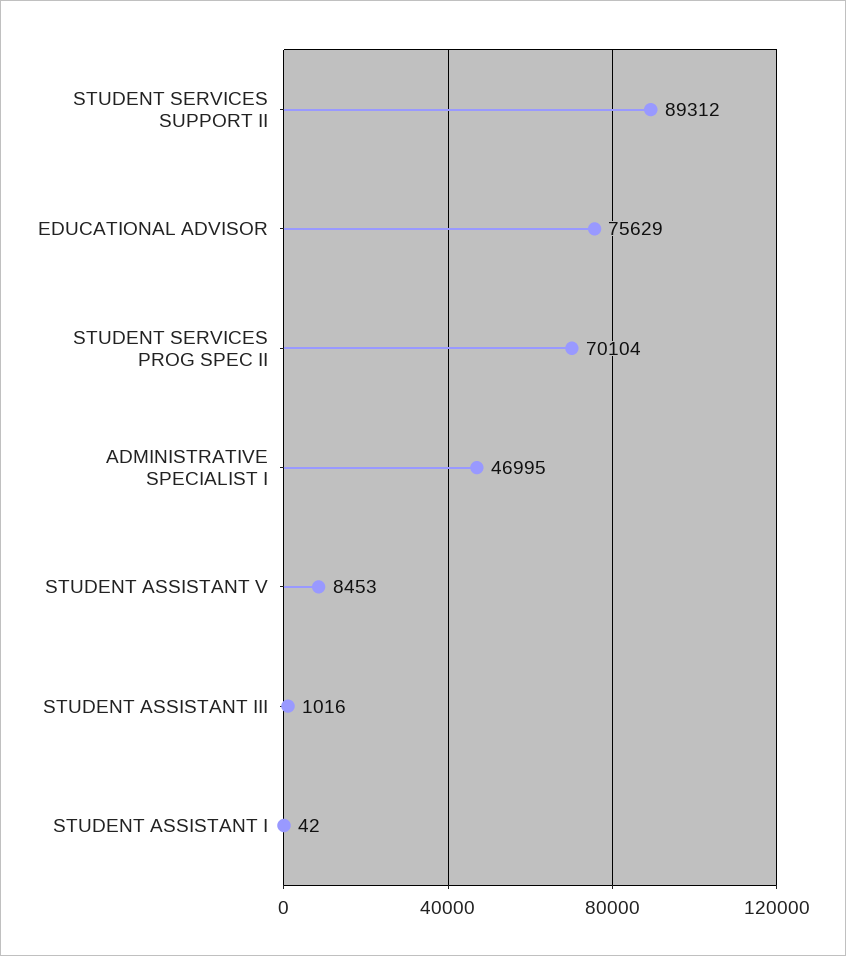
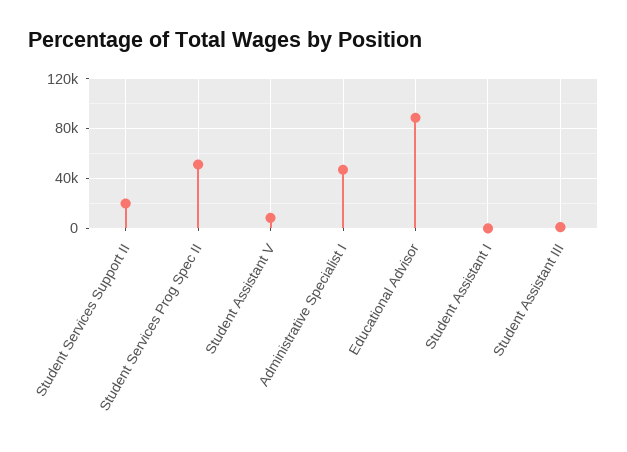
STUDENT SERVICES SUPPORT II: 89312 -> 20000
EDUCATIONAL ADVISOR: 75629 -> 90000
STUDENT SERVICES PROG SPEC II: 70104 -> 50000

